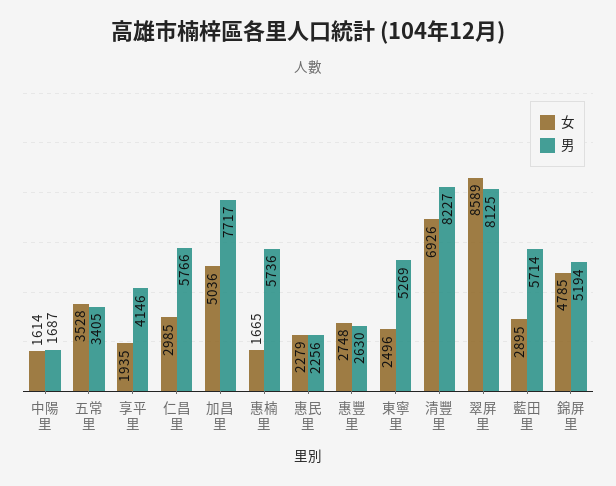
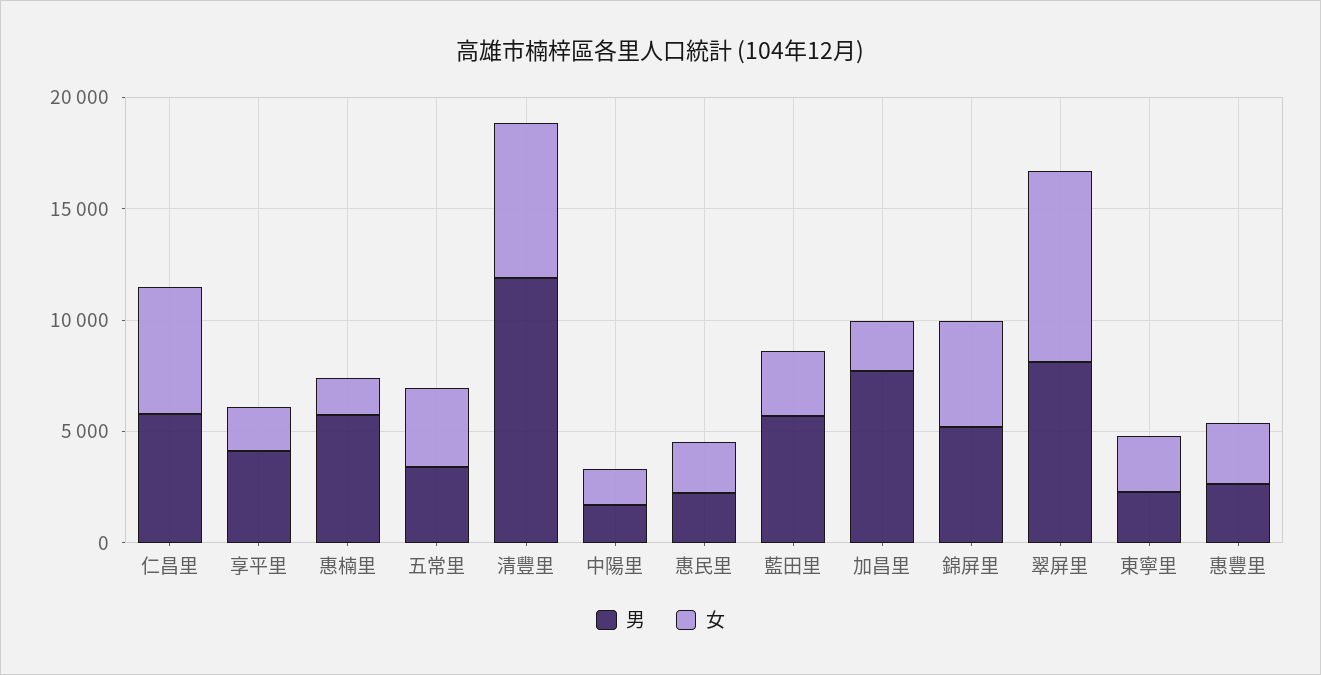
女, 仁昌里: 2985 -> 6000
女, 加昌里: 5036 -> 2000
男, 東寧里: 5269 -> 2000
男, 清豐里: 8227 -> 12000

